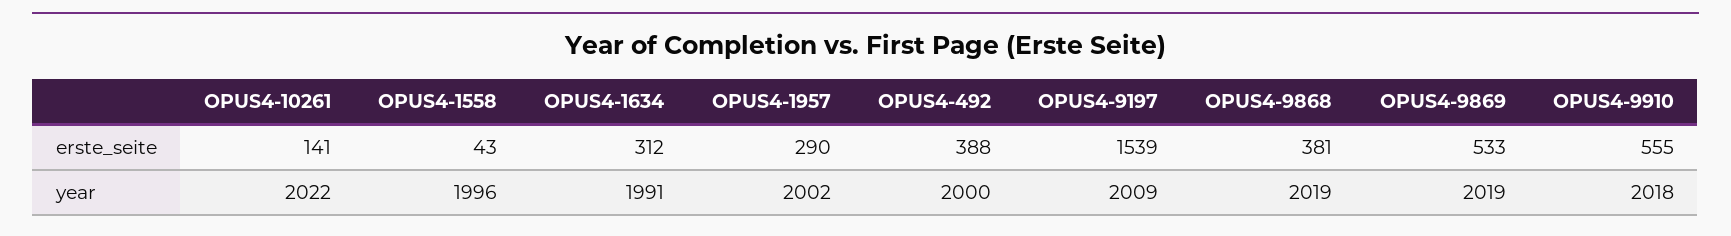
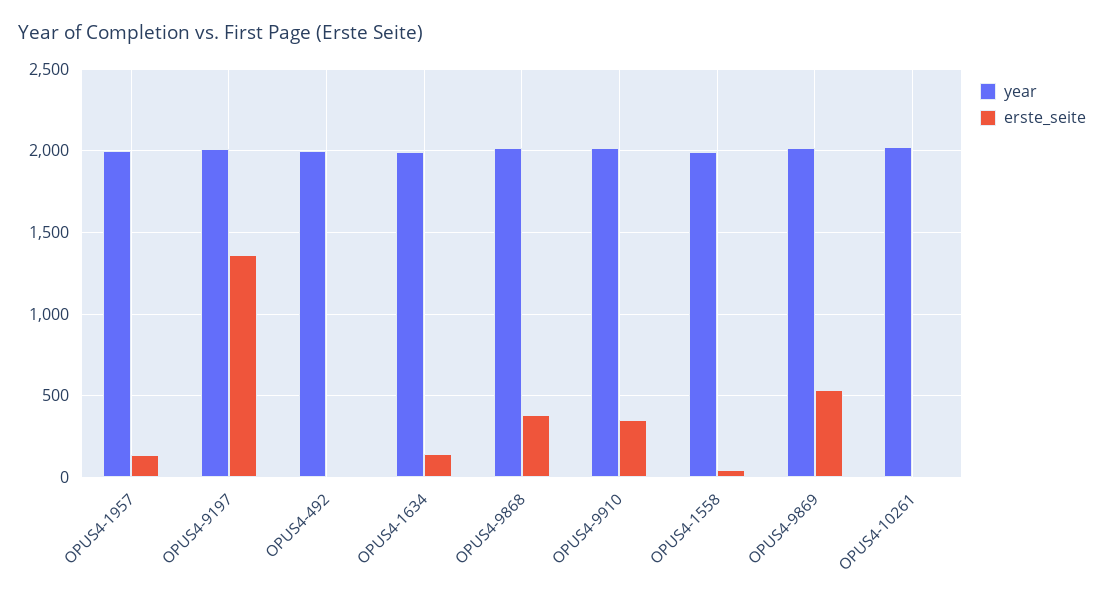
erste_seite, OPUS4-10261: 141 -> 0
erste_seite, OPUS4-1634: 312 -> 150
erste_seite, OPUS4-1957: 290 -> 150
erste_seite, OPUS4-492: 388 -> 0
erste_seite, OPUS4-9197: 1539 -> 1350
erste_seite, OPUS4-9910: 555 -> 350

